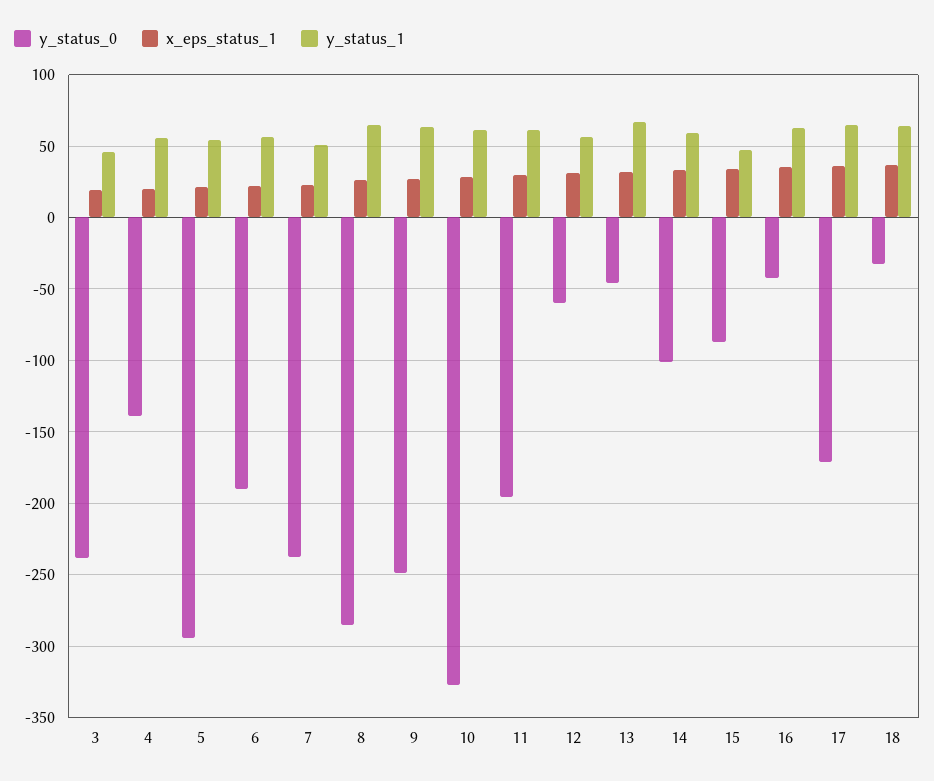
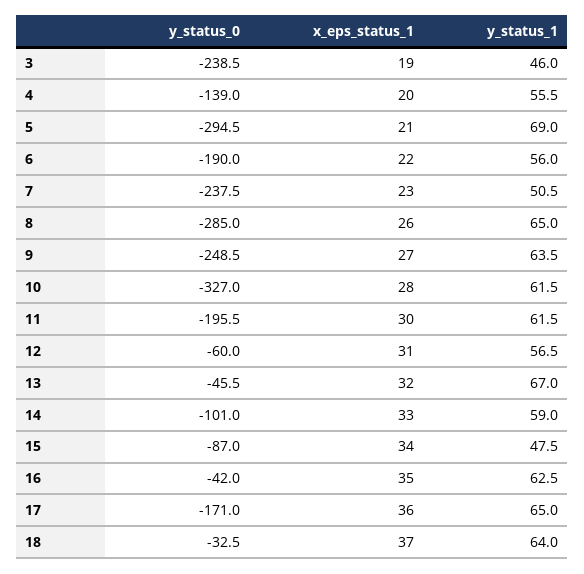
y_status_1, 5: 55 -> 69

